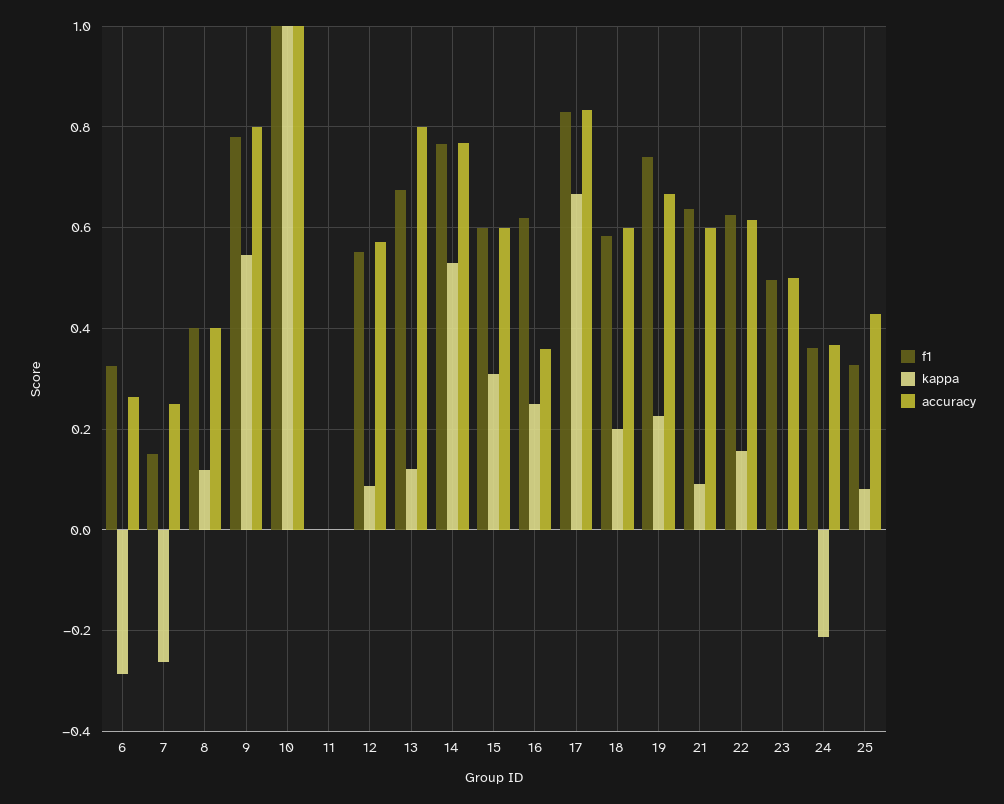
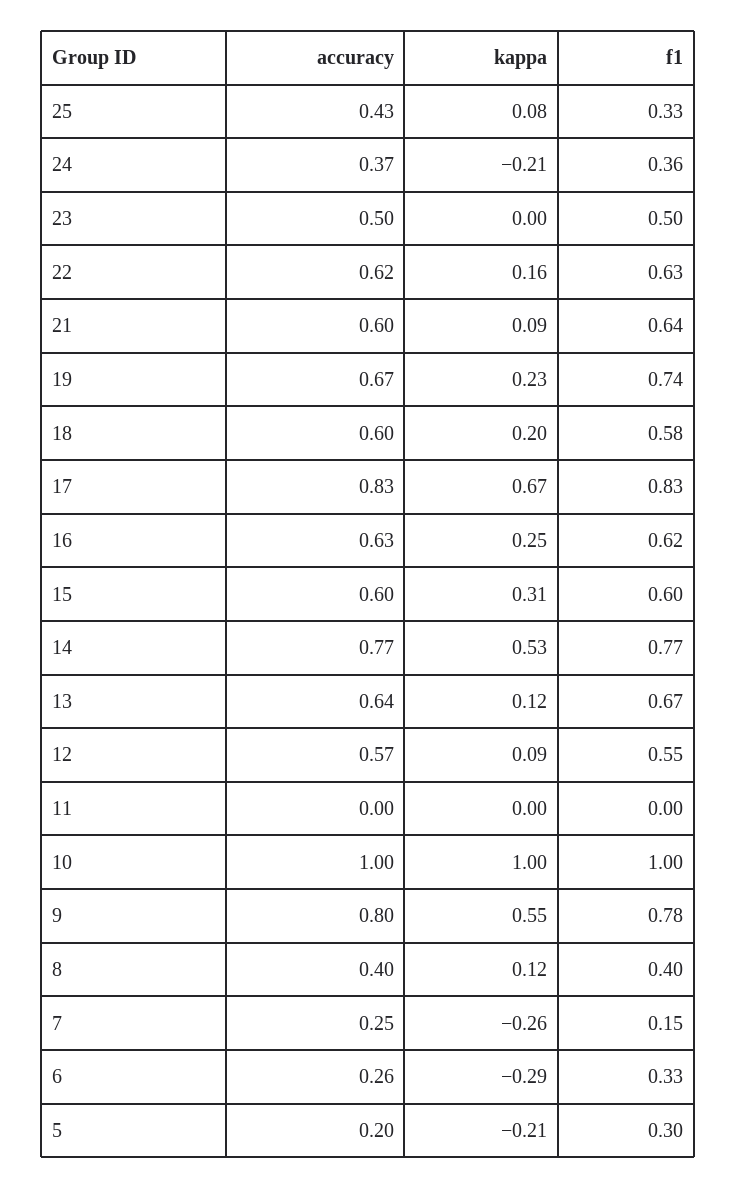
accuracy, 13: 0.8 -> 0.64
accuracy, 16: 0.36 -> 0.63
accuracy, 5: none -> 0.2
kappa, 5: none -> -0.21
f1, 5: none -> 0.3

